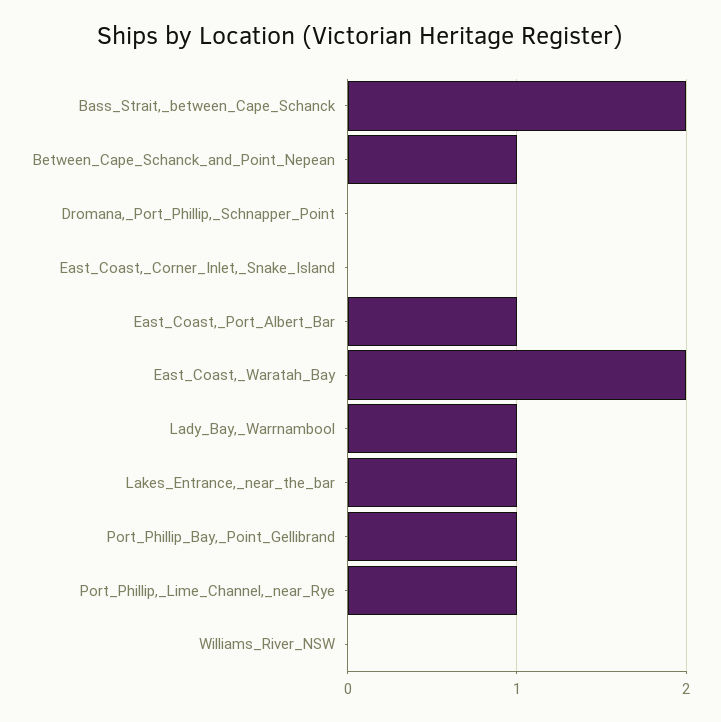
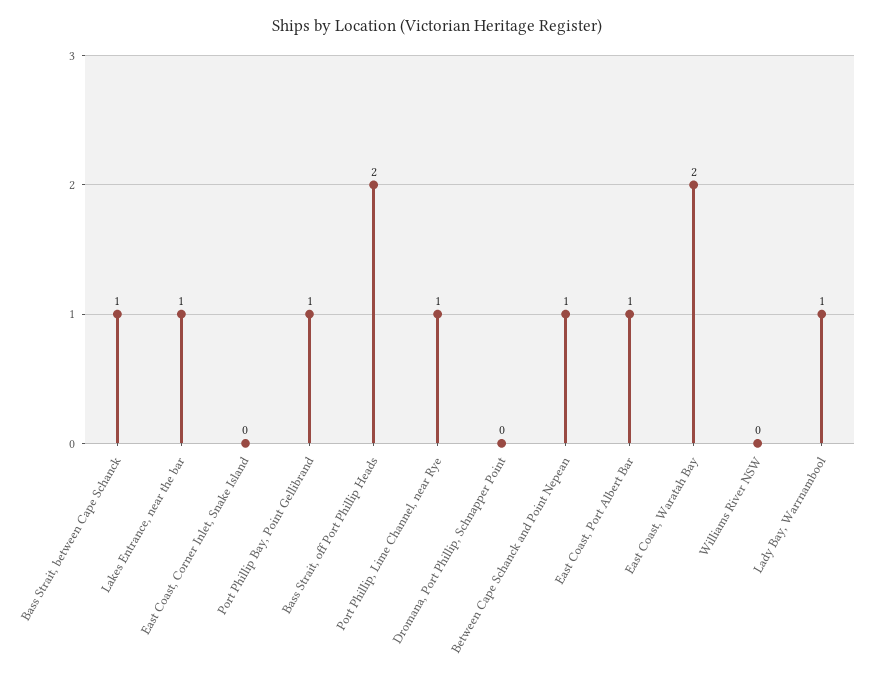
Bass_Strait,_between_Cape_Schanck: 2 -> 1
Bass Strait, off Port Phillip Heads: none -> 2

